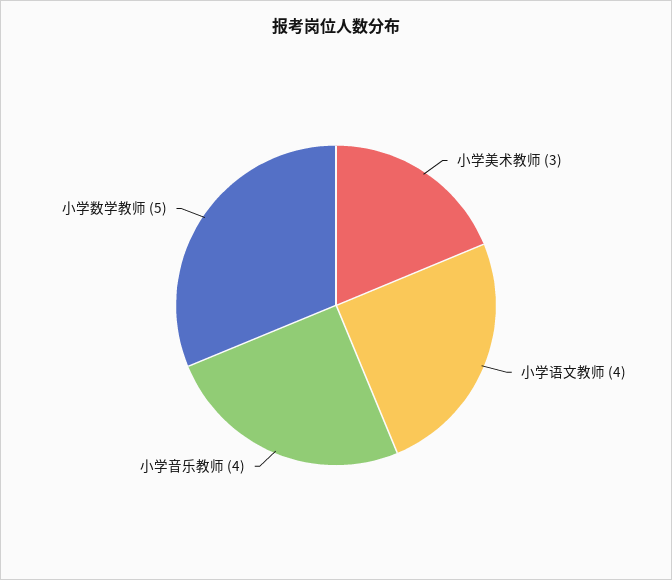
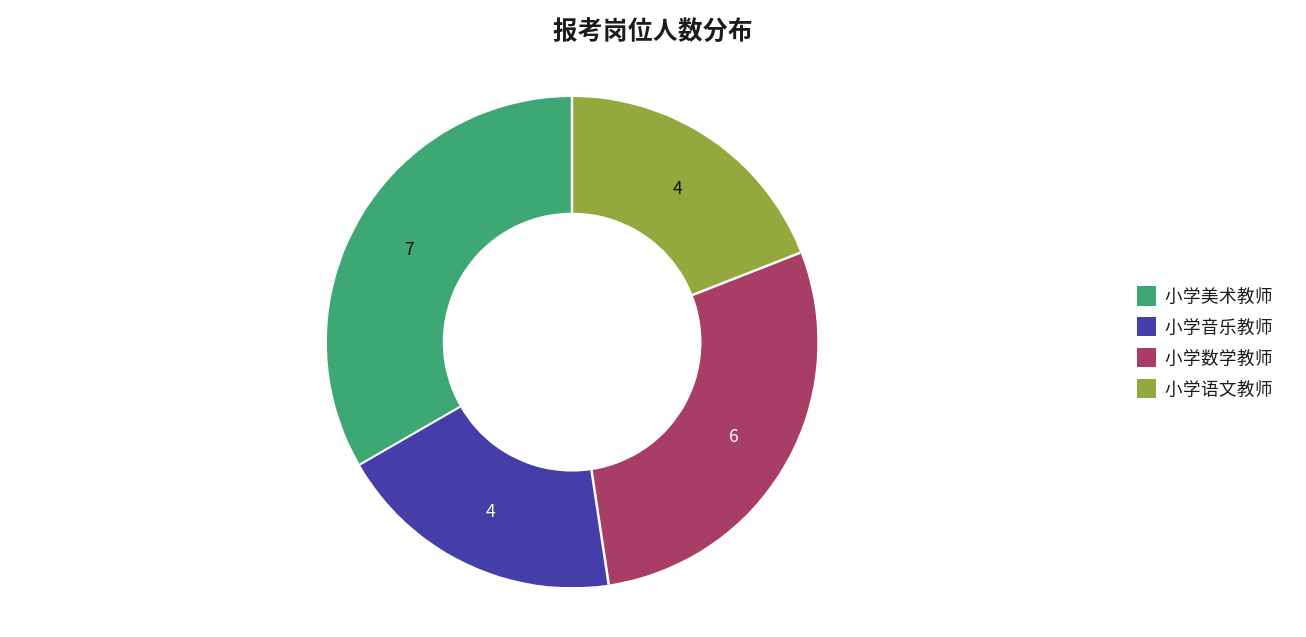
小学美术教师: 3 -> 7
小学数学教师: 5 -> 6

